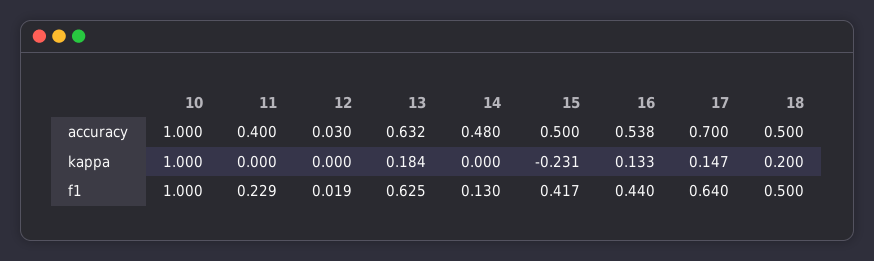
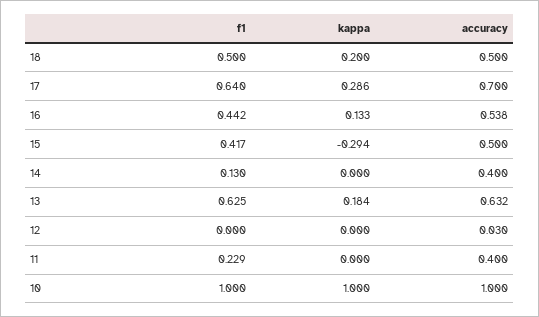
14, accuracy: 0.48 -> 0.4
15, kappa: -0.231 -> -0.294
17, kappa: 0.147 -> 0.286
12, f1: 0.019 -> 0
16, f1: 0.44 -> 0.442

